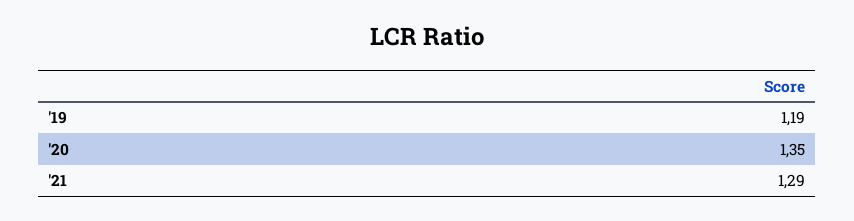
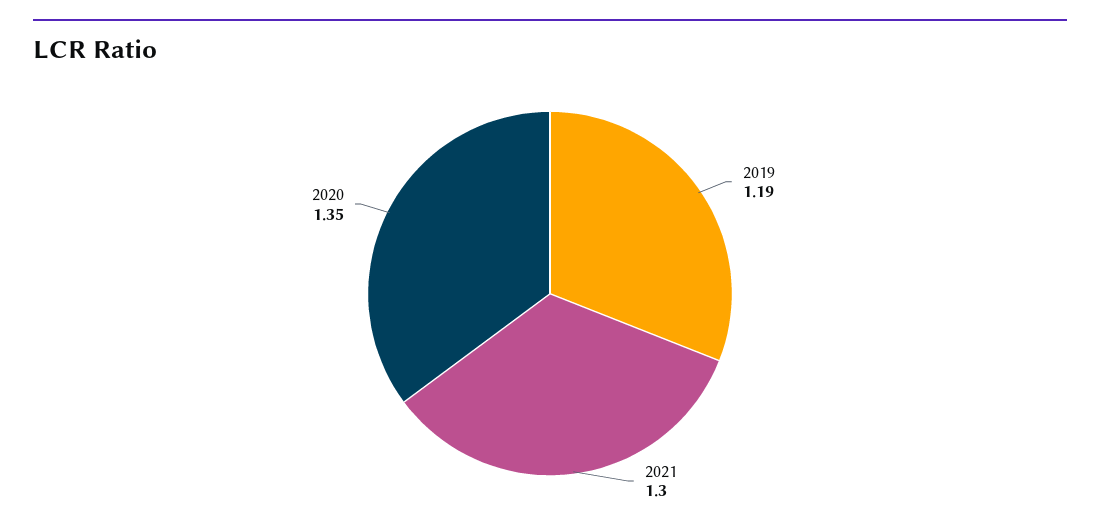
'21: 1.29 -> 1.3

